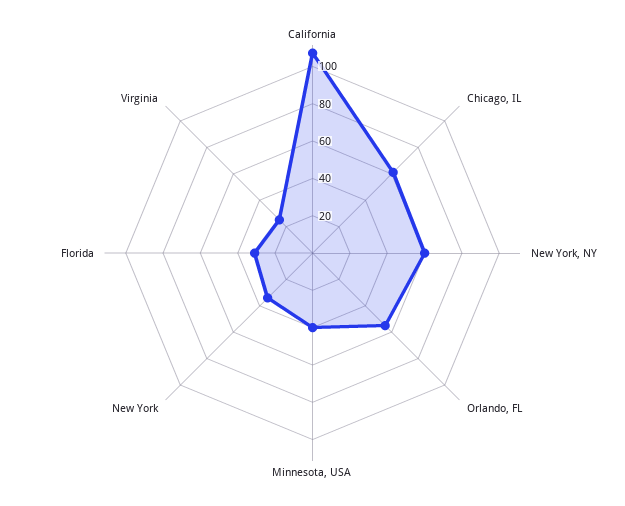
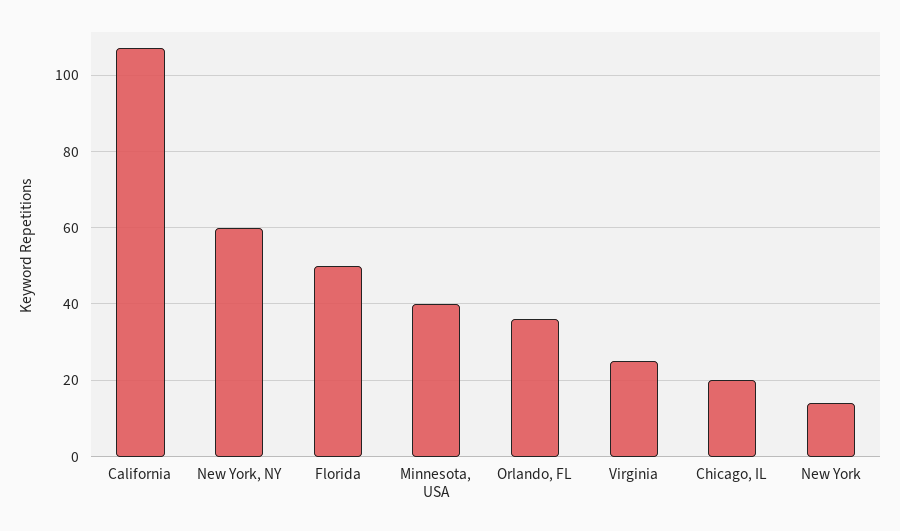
Chicago, IL: 60 -> 20
Orlando, FL: 55 -> 35
New York: 35 -> 15
Florida: 30 -> 50

